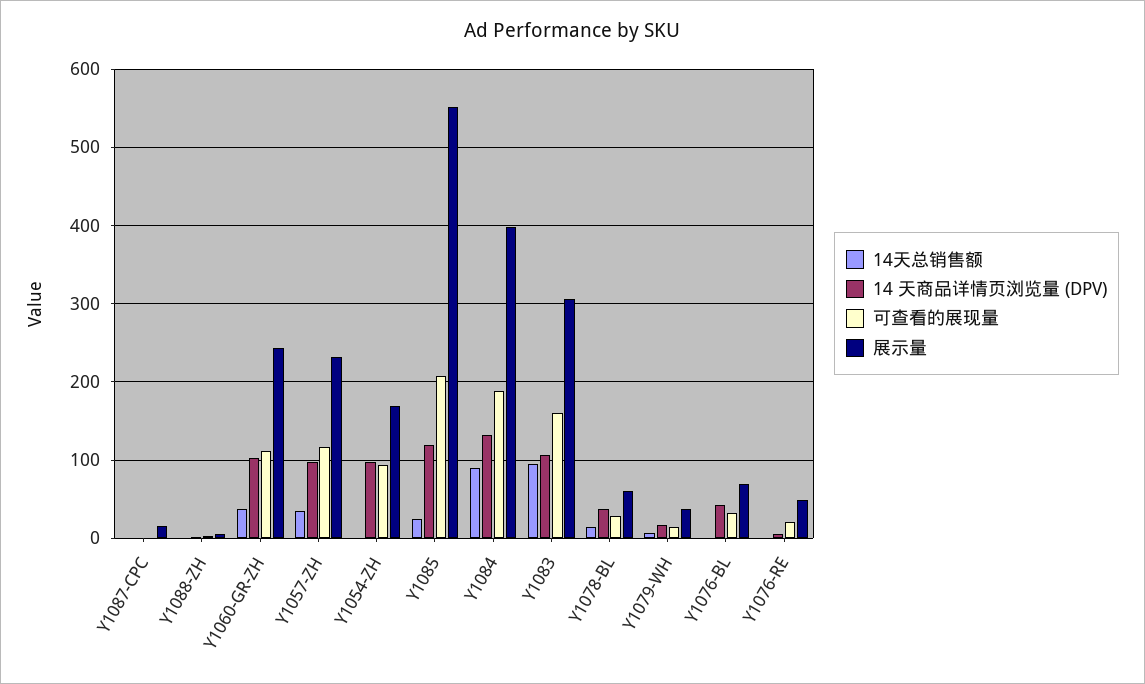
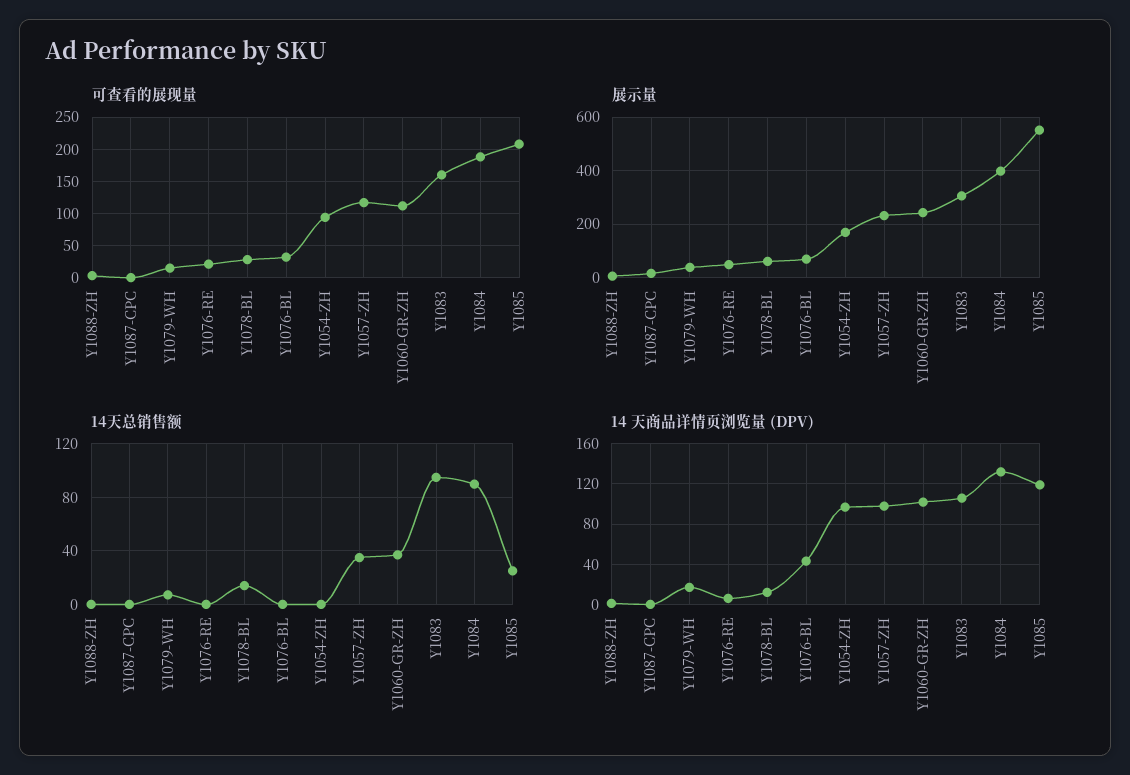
14 天商品详情页浏览量 (DPV), Y1078-BL: 40 -> 10

